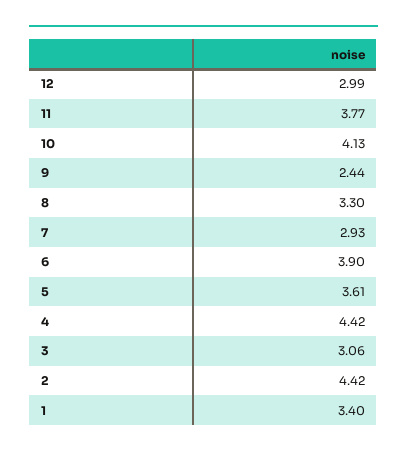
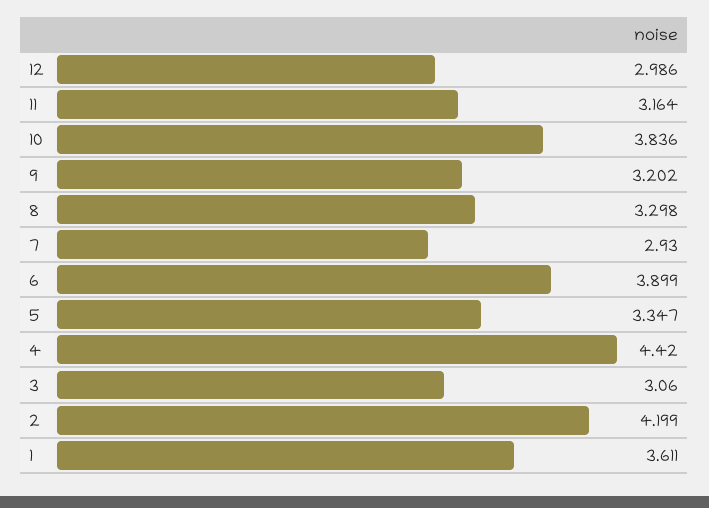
11: 3.77 -> 3.164
10: 4.13 -> 3.836
9: 2.44 -> 3.202
5: 3.61 -> 3.347
2: 4.42 -> 4.199
1: 3.4 -> 3.611

